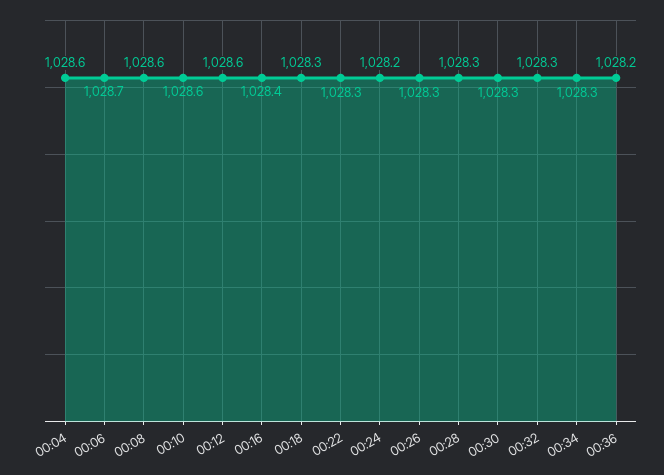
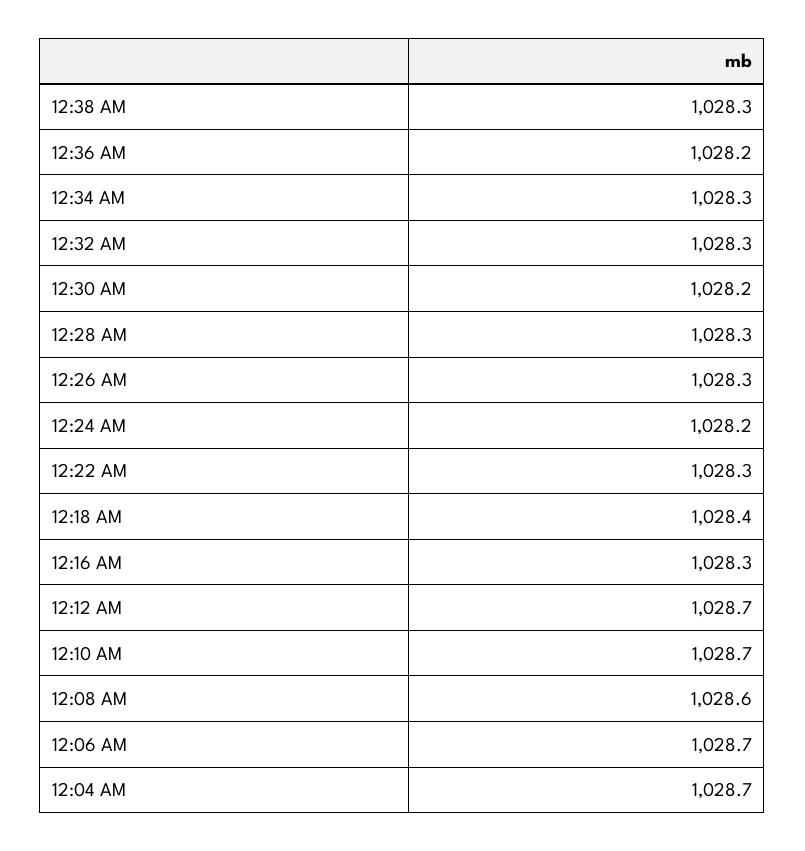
00:04: 1028.6 -> 1028.7
00:10: 1028.6 -> 1028.7
00:12: 1028.6 -> 1028.7
00:16: 1028.4 -> 1028.3
00:18: 1028.3 -> 1028.4
00:30: 1028.3 -> 1028.2
12:38 AM: none -> 1028.3

